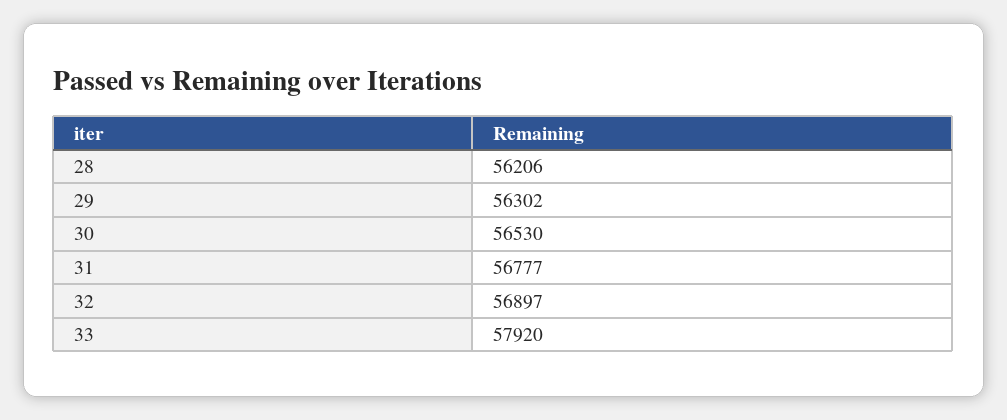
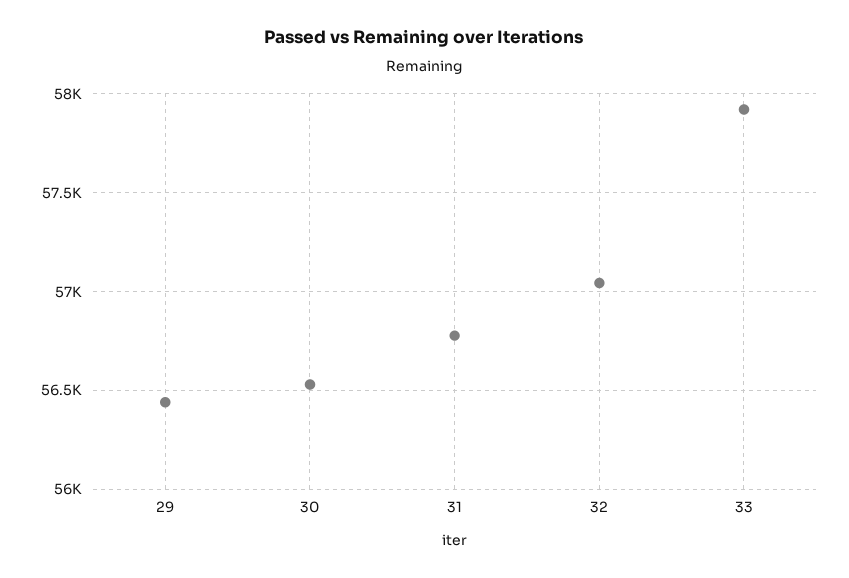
28: 56206 -> none
29: 56302 -> 56450
32: 56897 -> 57050

